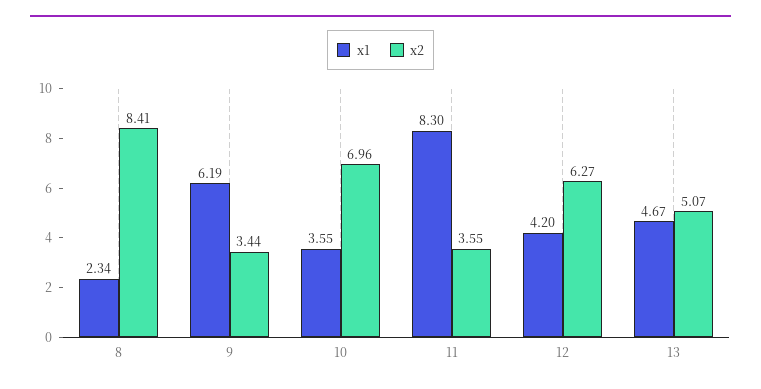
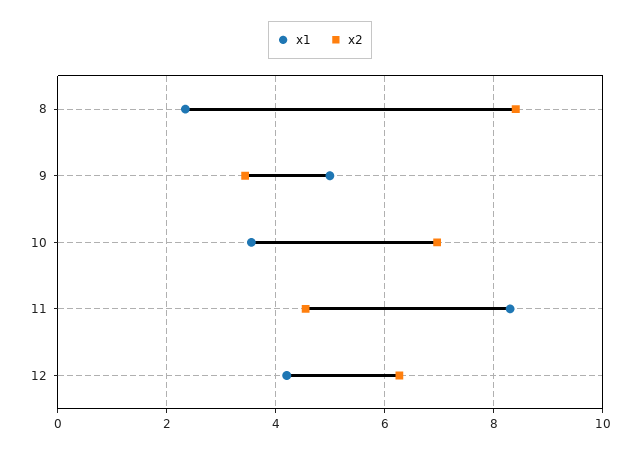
x1, 9: 6.19 -> 5
x2, 11: 3.55 -> 4.6
x1, 13: 4.67 -> none
x2, 13: 5.07 -> none

